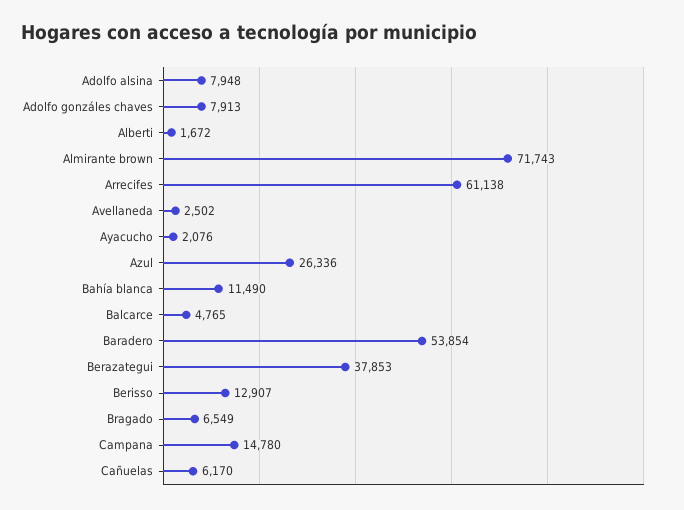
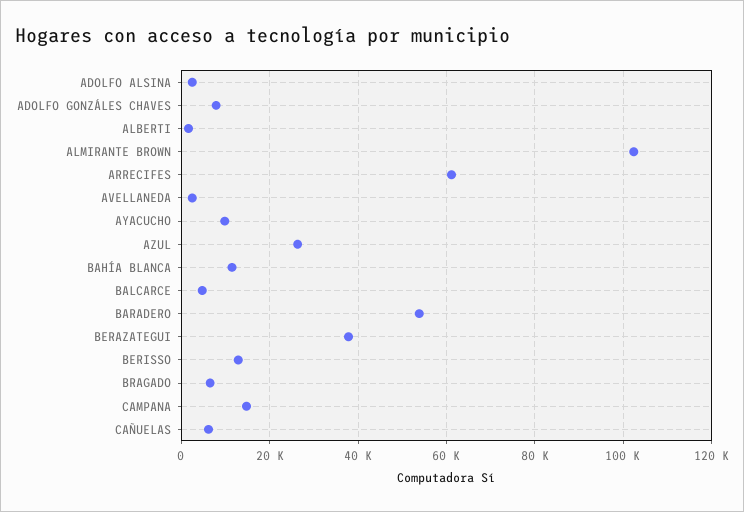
Adolfo alsina: 7948 -> 2000
Almirante brown: 71743 -> 102000
Ayacucho: 2076 -> 10000

